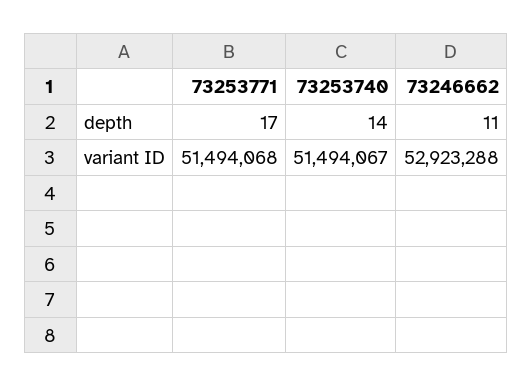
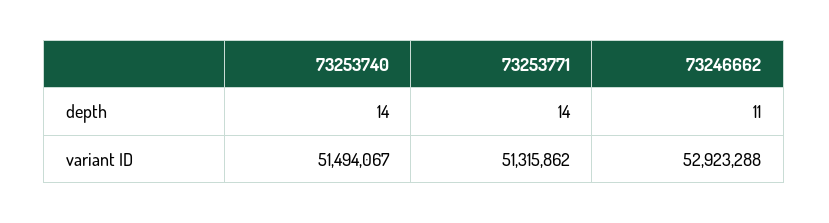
73253771, depth: 17 -> 14
73253771, variant ID: 51494068 -> 51315862

